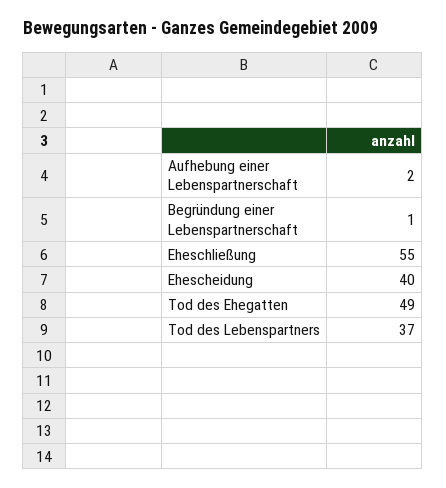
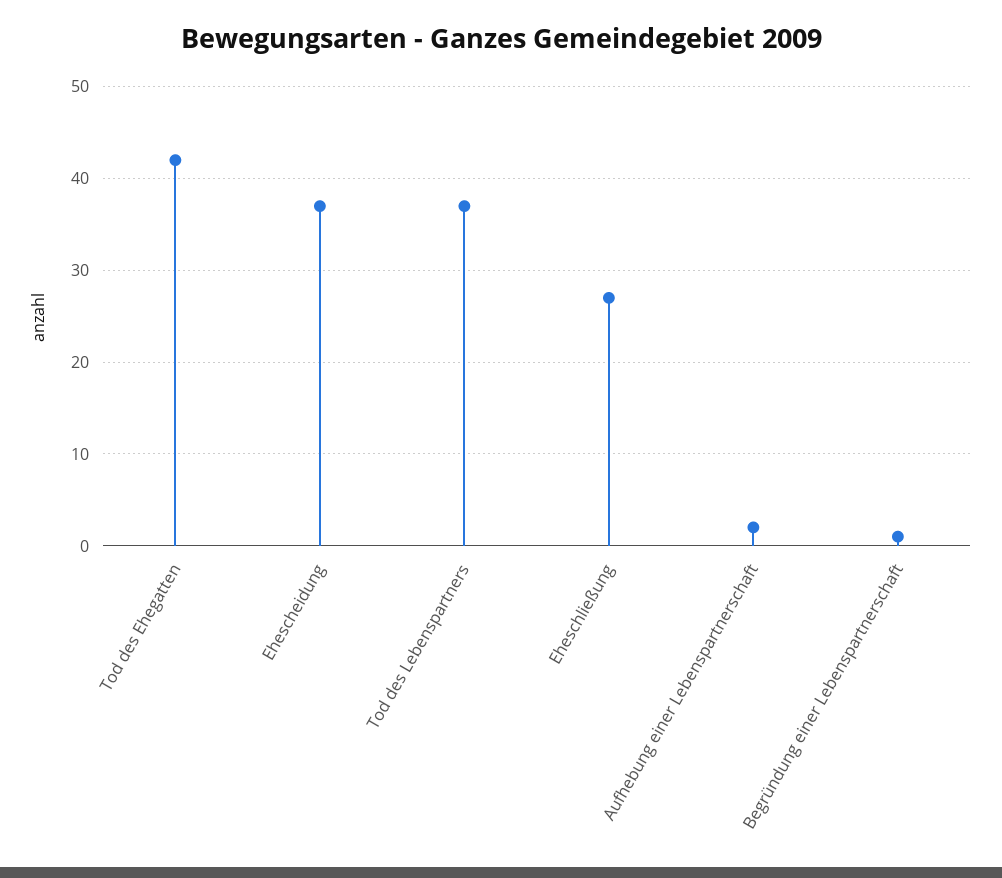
Eheschließung: 55 -> 27
Ehescheidung: 40 -> 37
Tod des Ehegatten: 49 -> 42

